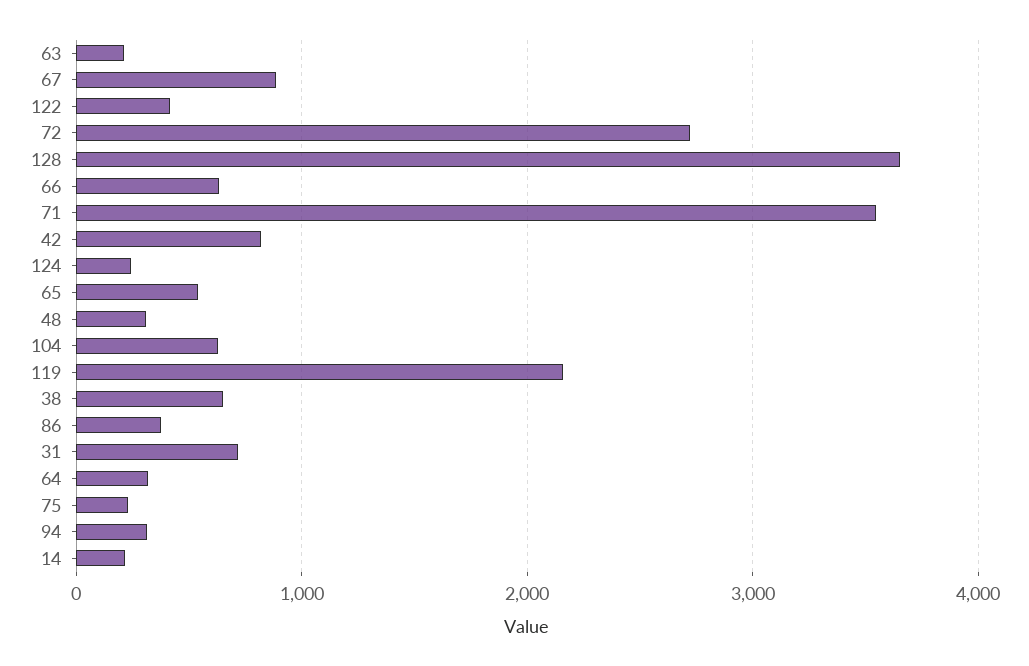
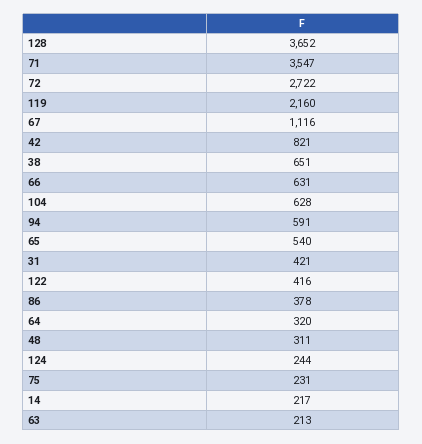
67: 900 -> 1116
31: 700 -> 421
94: 300 -> 591

